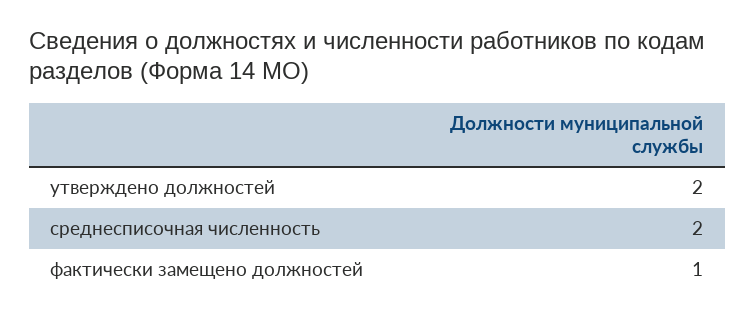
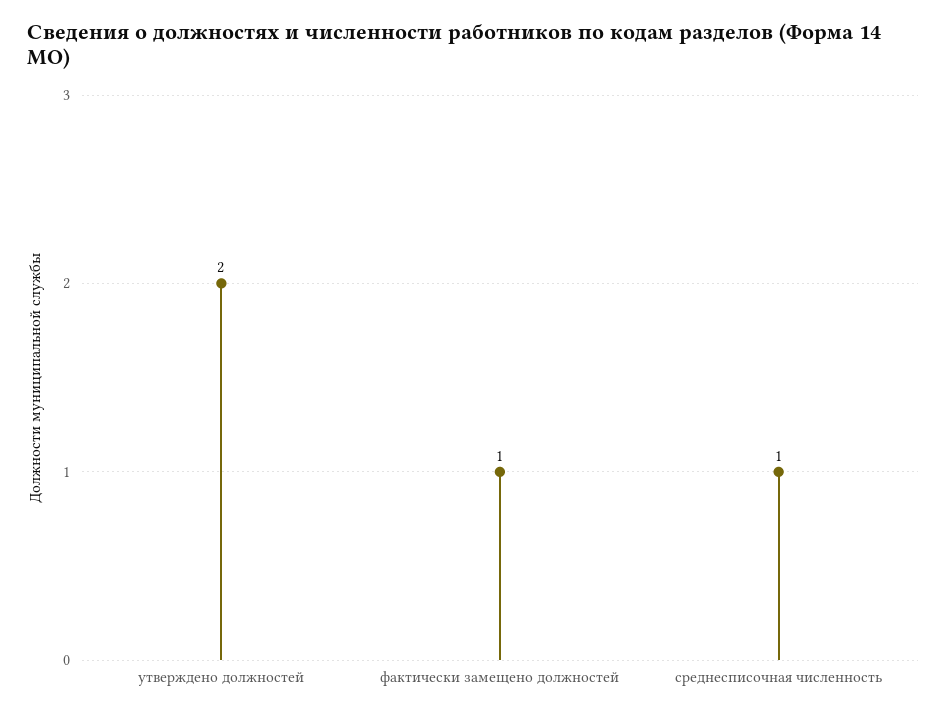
среднесписочная численность: 2 -> 1

